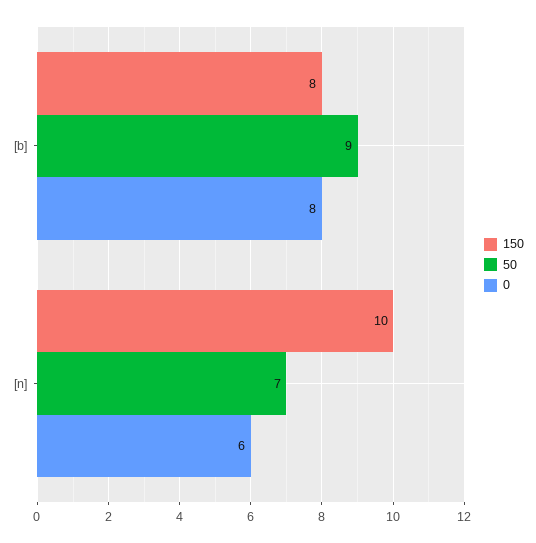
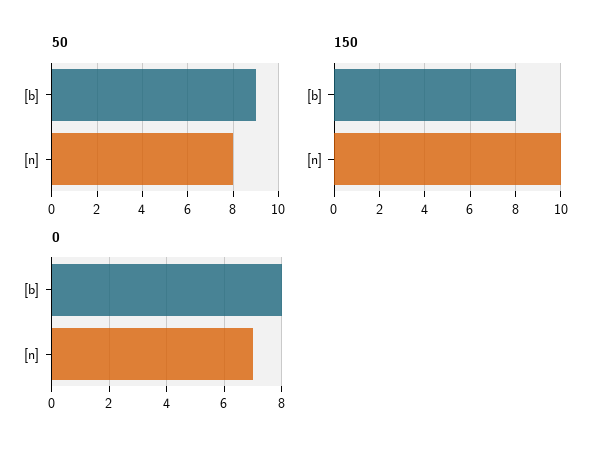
50, [n]: 7 -> 8
0, [n]: 6 -> 7

